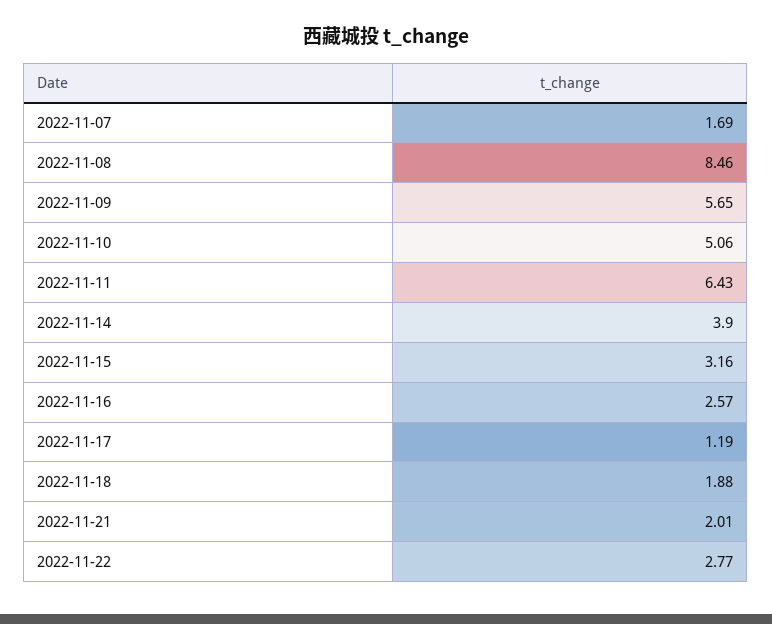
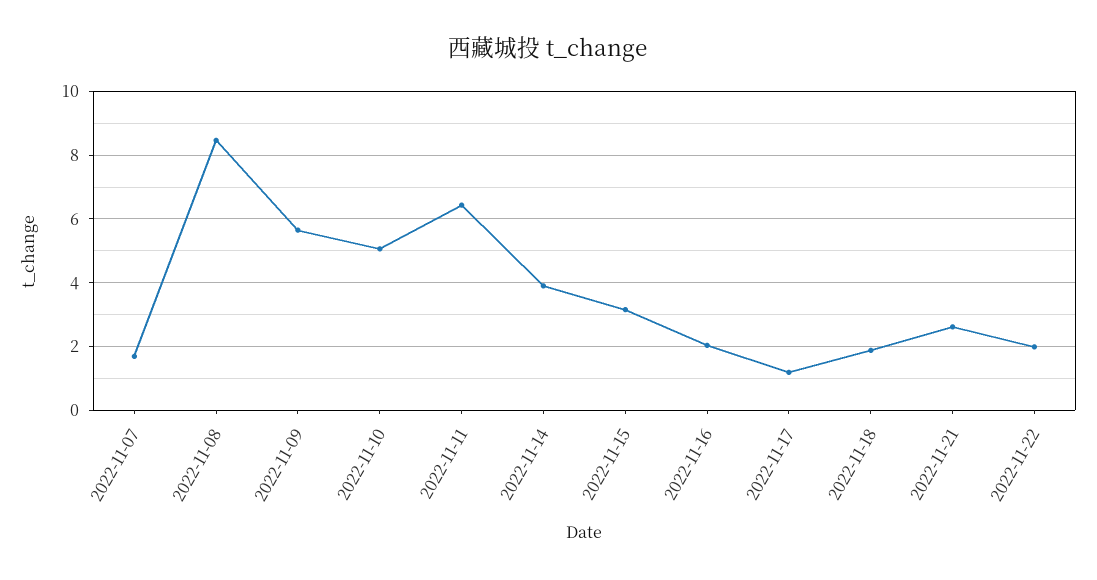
2022-11-16: 2.57 -> 2
2022-11-21: 2.01 -> 2.6
2022-11-22: 2.77 -> 2

